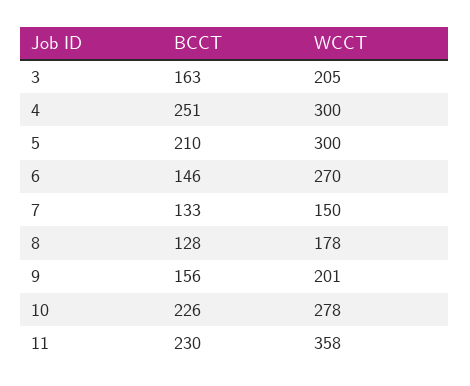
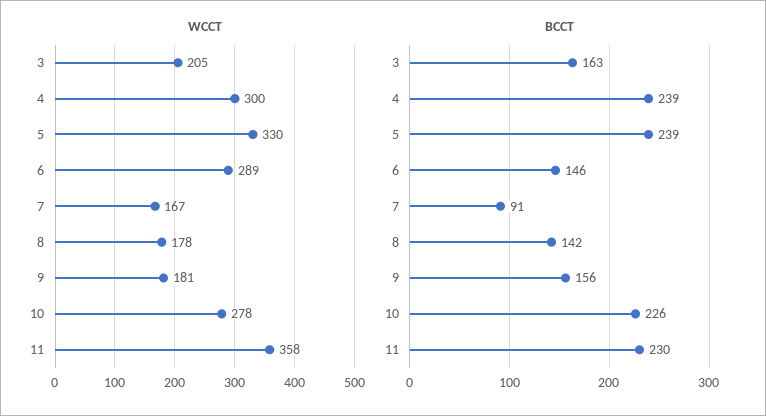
BCCT, 4: 251 -> 239
BCCT, 5: 210 -> 239
WCCT, 5: 300 -> 330
WCCT, 6: 270 -> 289
BCCT, 7: 133 -> 91
WCCT, 7: 150 -> 167
BCCT, 8: 128 -> 142
WCCT, 9: 201 -> 181

